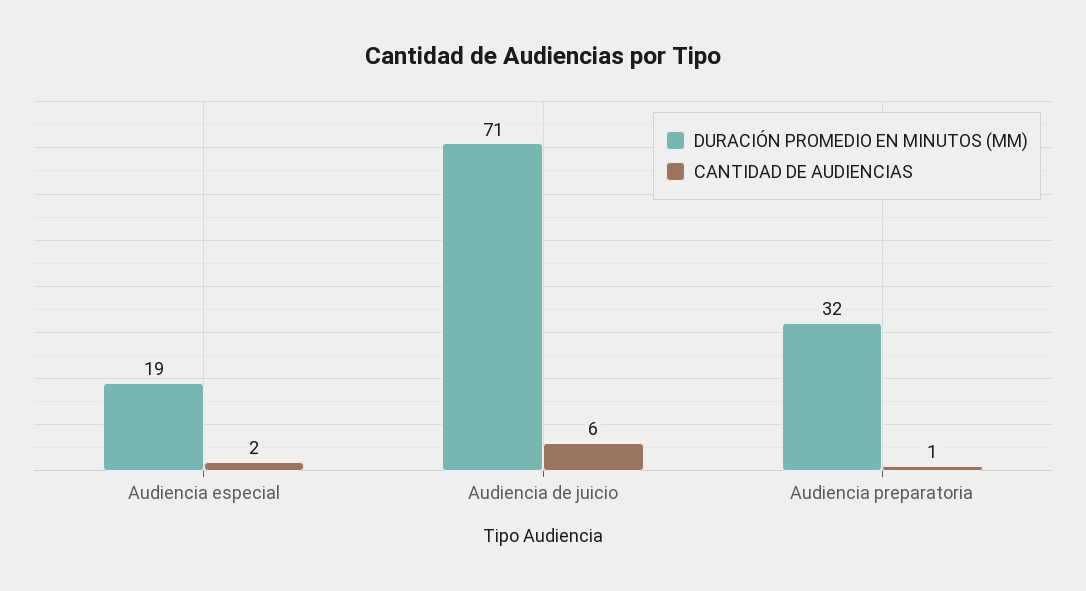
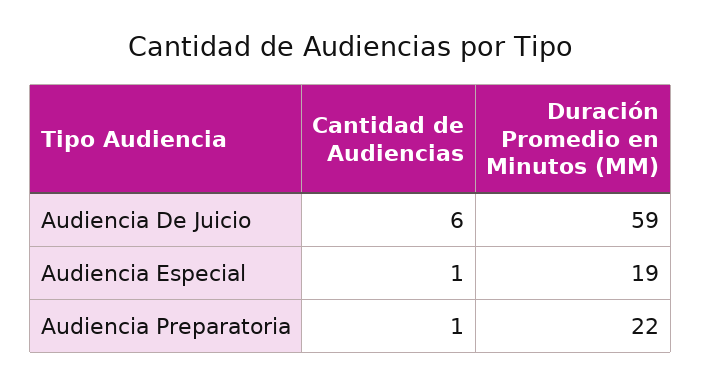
CANTIDAD DE AUDIENCIAS, Audiencia especial: 2 -> 1
DURACIÓN PROMEDIO EN MINUTOS (MM), Audiencia de juicio: 71 -> 59
DURACIÓN PROMEDIO EN MINUTOS (MM), Audiencia preparatoria: 32 -> 22

